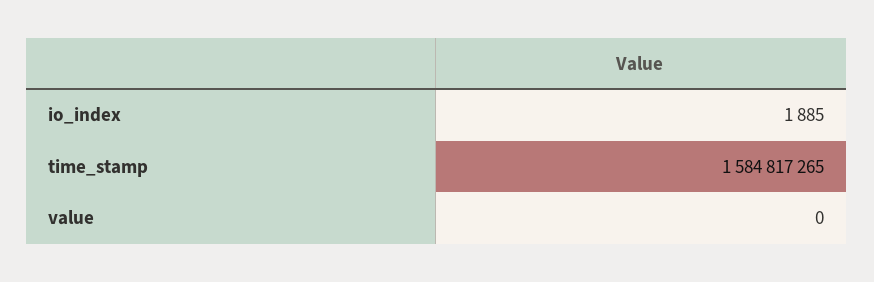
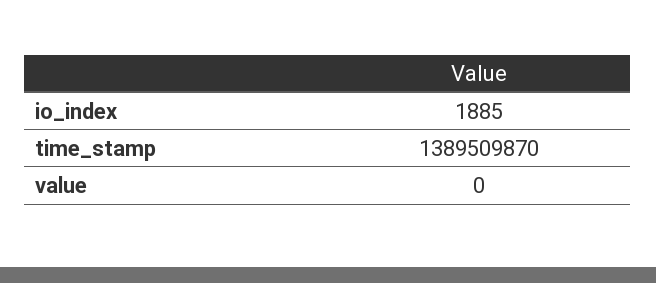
time_stamp: 1584817265 -> 1389509870

